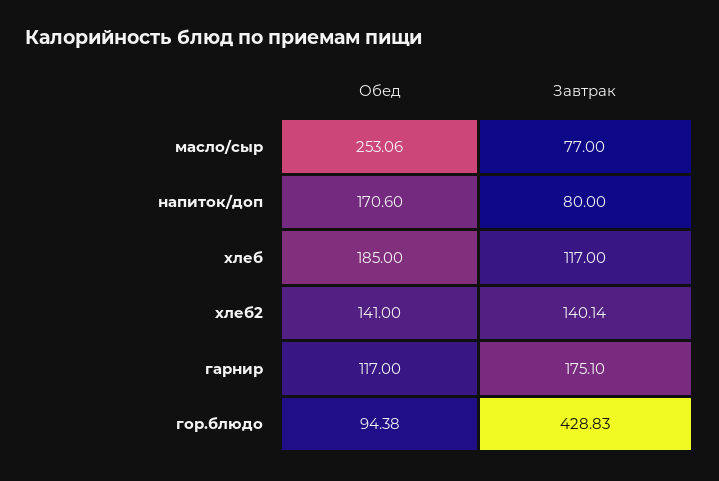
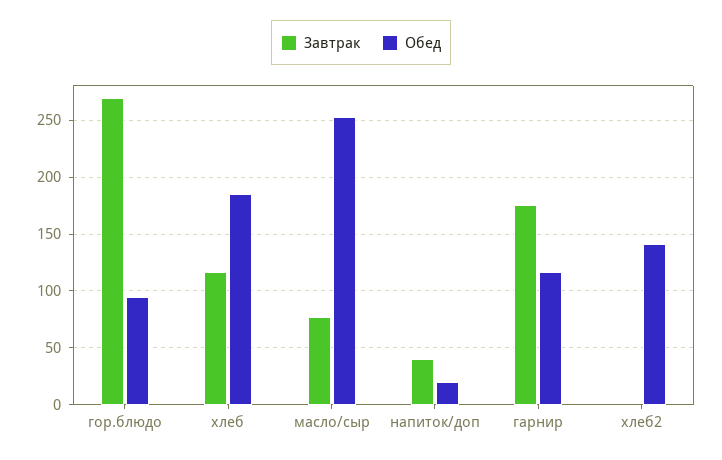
Обед, напиток/доп: 170.6 -> 20
Завтрак, напиток/доп: 80 -> 40
Завтрак, хлеб2: 140.14 -> 0
Завтрак, гор.блюдо: 428.83 -> 270

